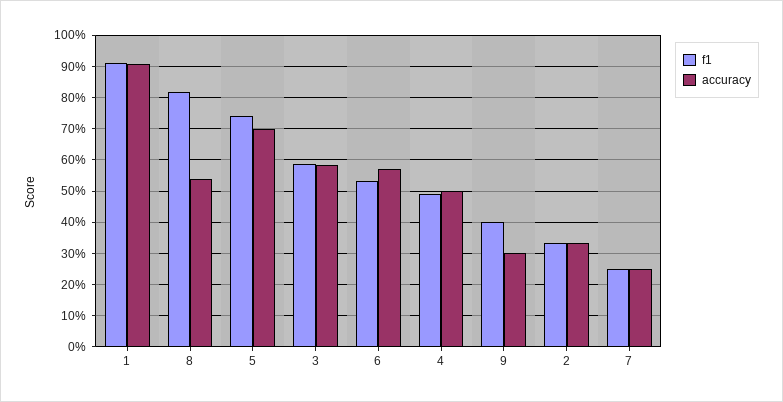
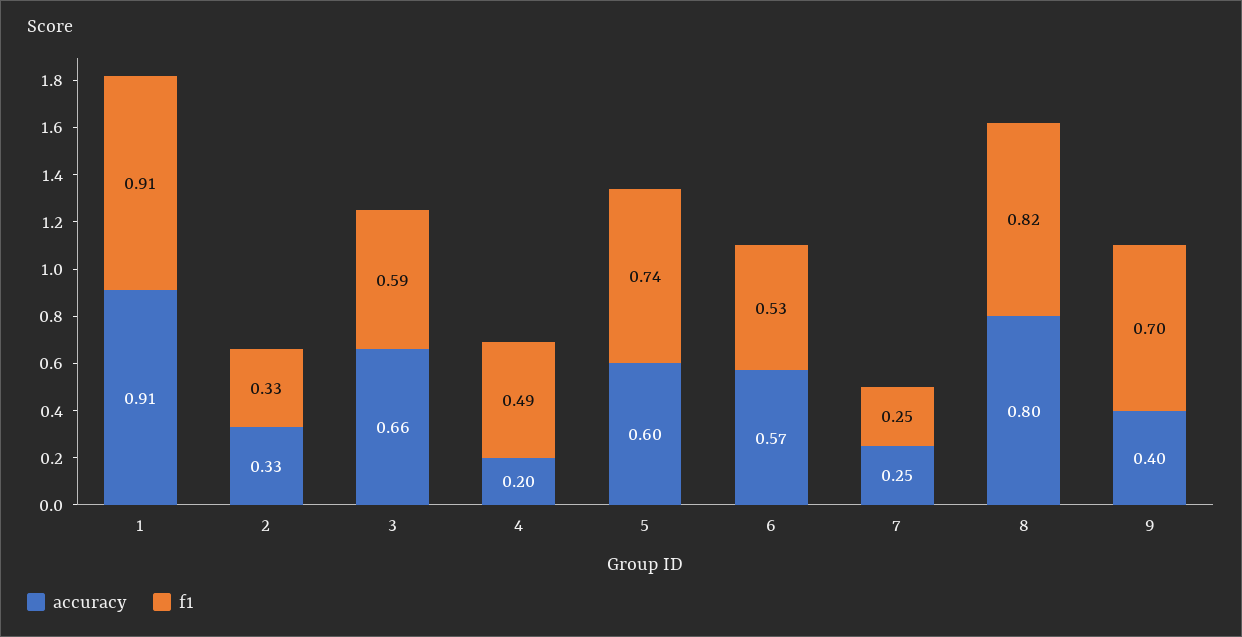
accuracy, 8: 0.54 -> 0.8
accuracy, 5: 0.7 -> 0.6
accuracy, 3: 0.58 -> 0.66
accuracy, 4: 0.5 -> 0.2
f1, 9: 0.4 -> 0.7
accuracy, 9: 0.3 -> 0.4

